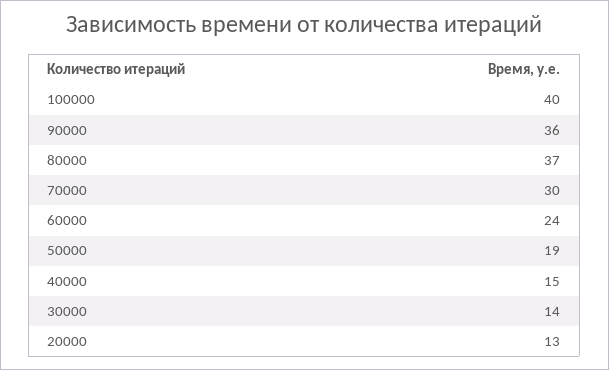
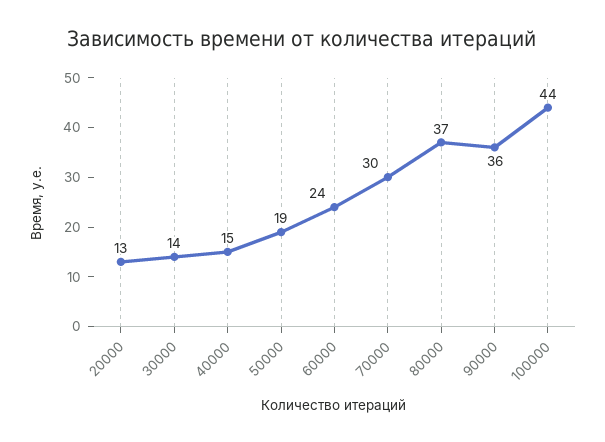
100000: 40 -> 44

